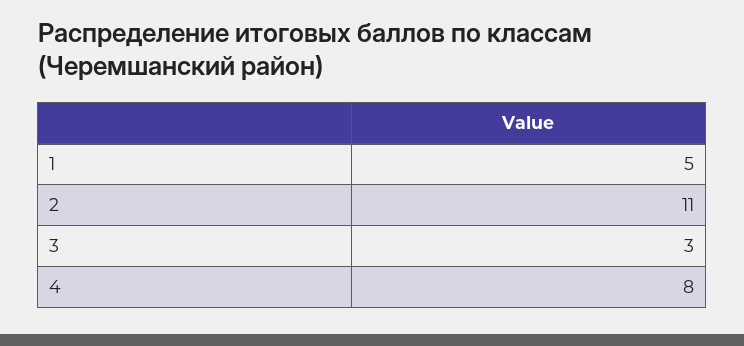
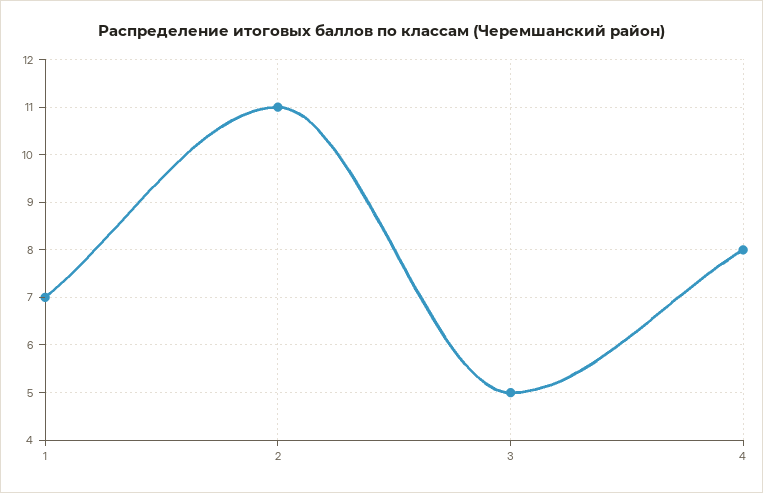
1: 5 -> 7
3: 3 -> 5

